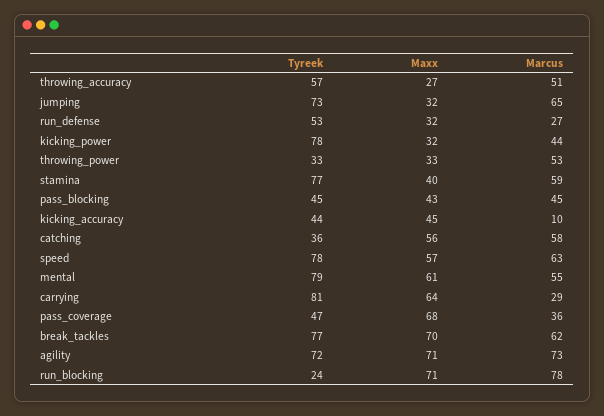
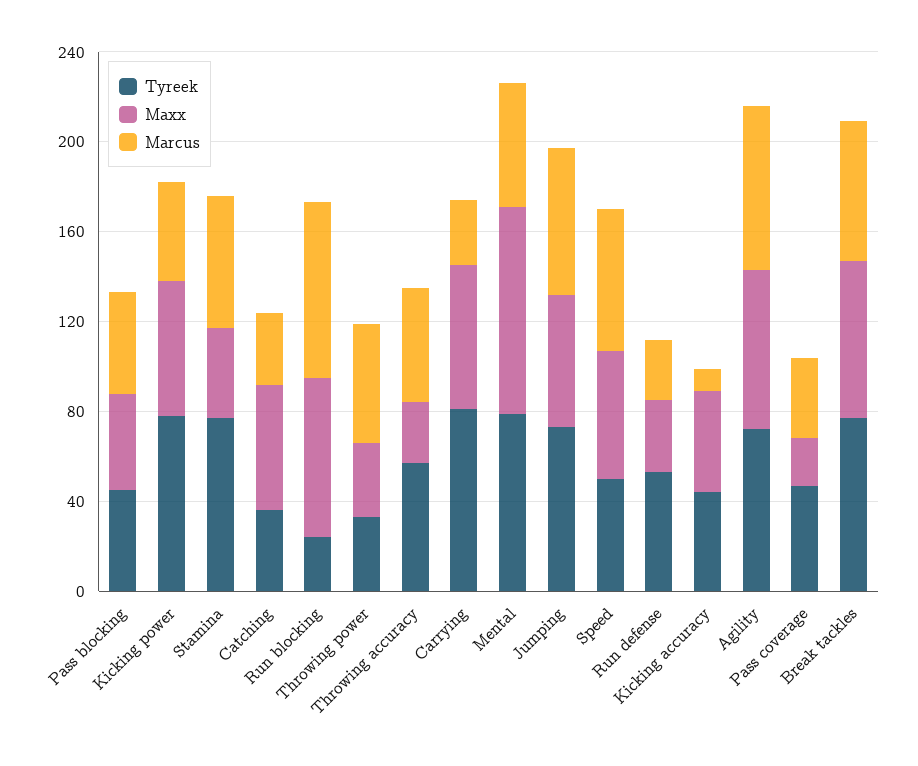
Maxx, jumping: 32 -> 60
Maxx, kicking_power: 32 -> 60
Marcus, catching: 58 -> 30
Tyreek, speed: 78 -> 50
Maxx, mental: 61 -> 90
Maxx, pass_coverage: 68 -> 20

